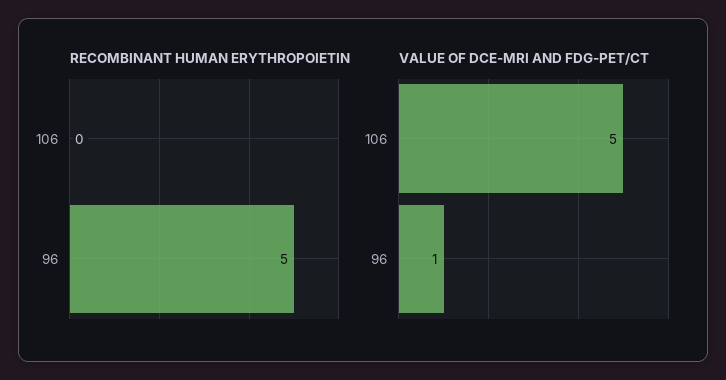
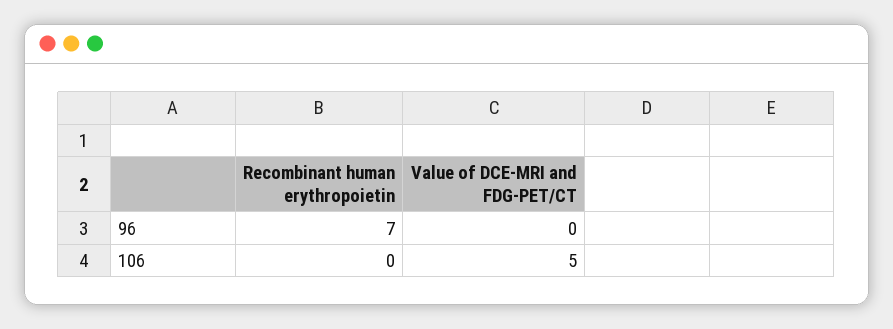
RECOMBINANT HUMAN ERYTHROPOIETIN, 96: 5 -> 7
VALUE OF DCE-MRI AND FDG-PET/CT, 96: 1 -> 0

